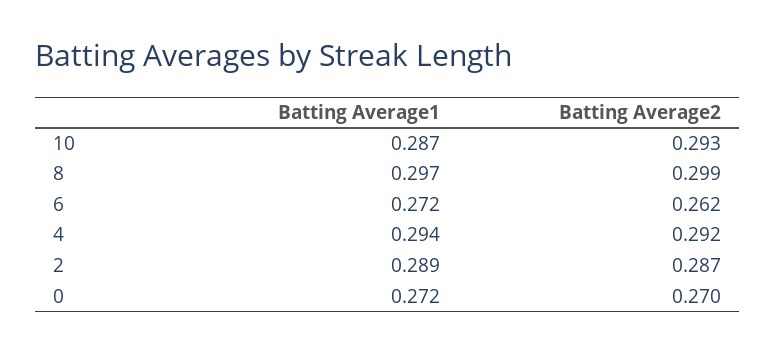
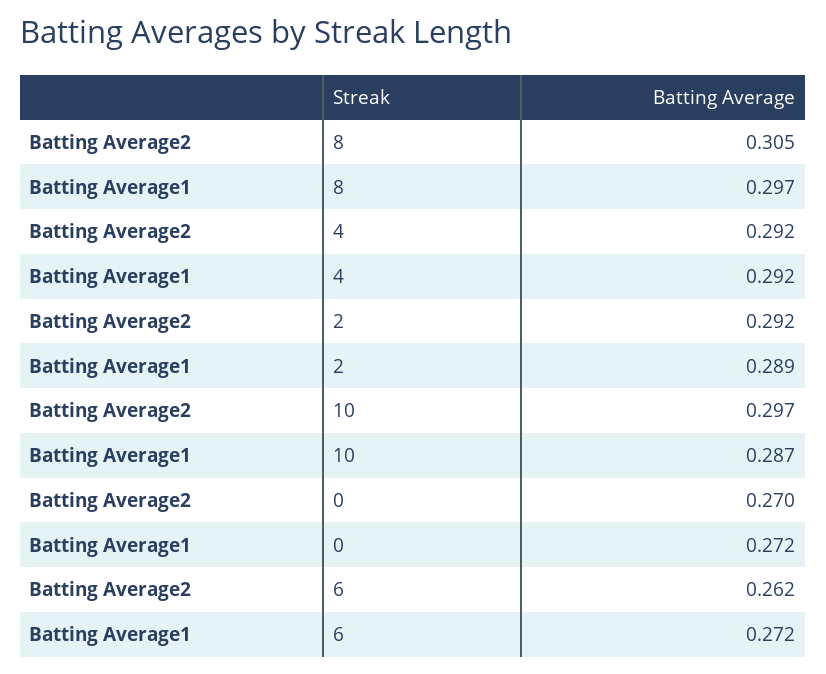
Batting Average2, 10: 0.293 -> 0.297
Batting Average2, 8: 0.299 -> 0.305
Batting Average1, 4: 0.294 -> 0.292
Batting Average2, 2: 0.287 -> 0.292

